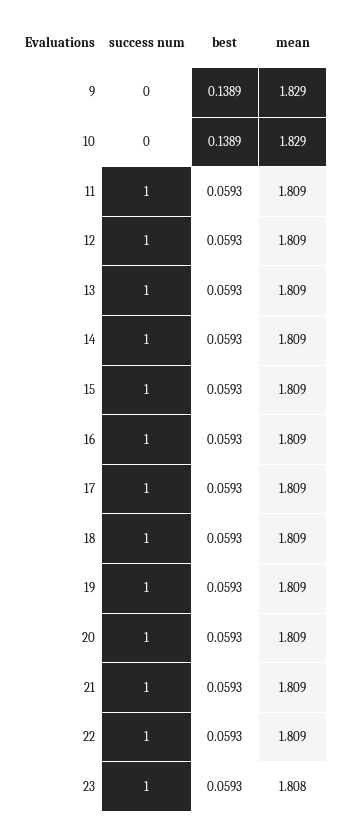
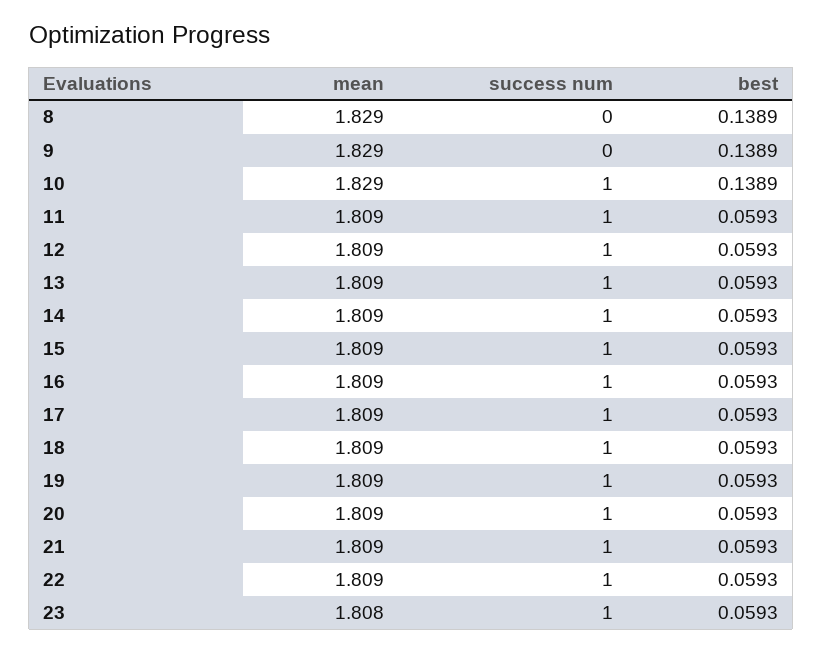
success num, 10: 0 -> 1
mean, 8: none -> 1.829
success num, 8: none -> 0
best, 8: none -> 0.1389

